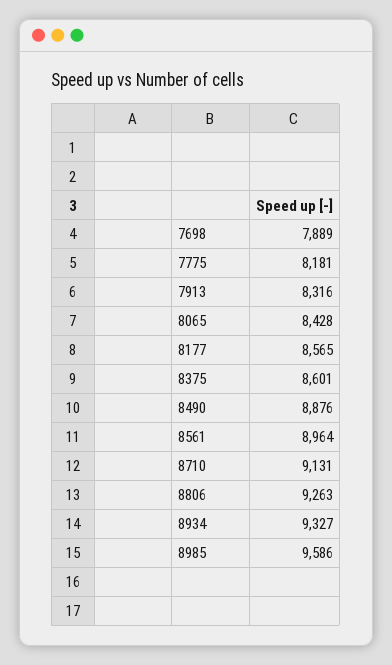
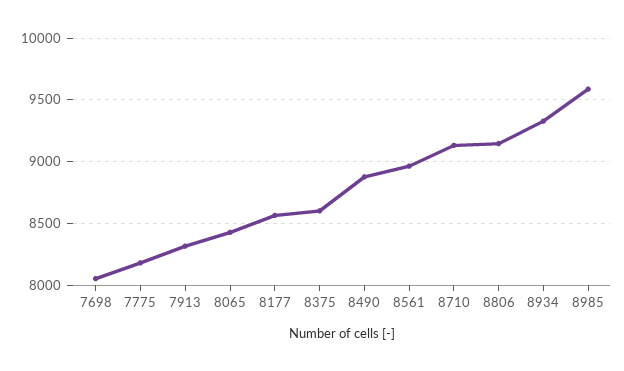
7698: 7889 -> 8050
8806: 9263 -> 9150

